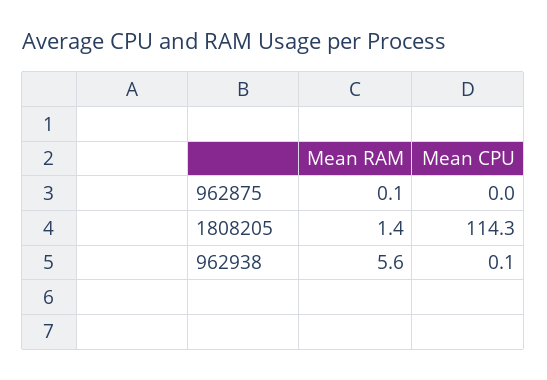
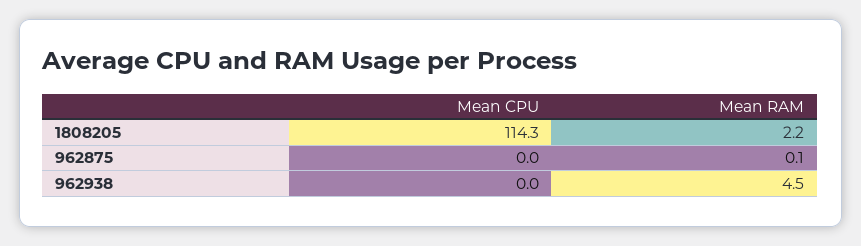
Mean RAM, 1808205: 1.4 -> 2.2
Mean RAM, 962938: 5.6 -> 4.5
Mean CPU, 962938: 0.1 -> 0

